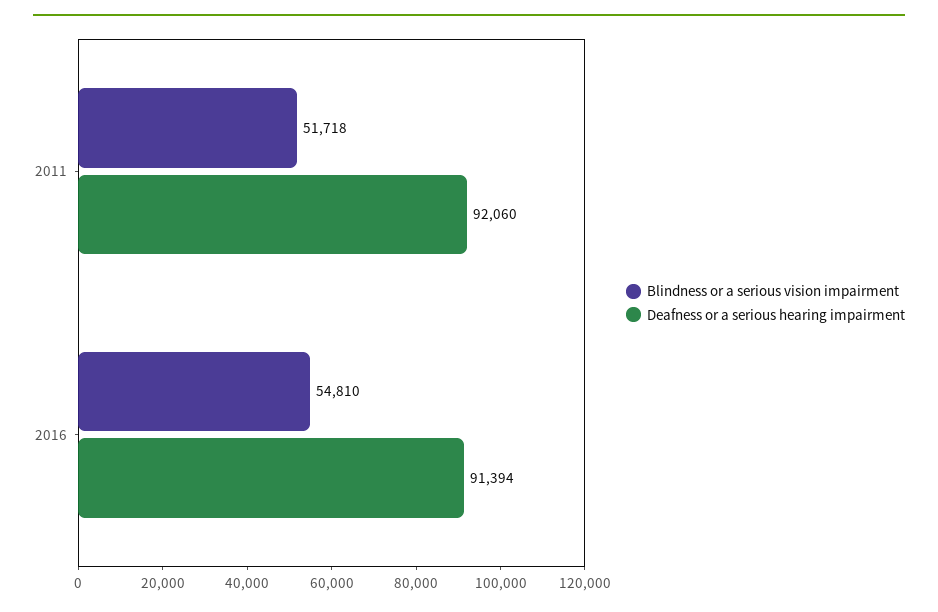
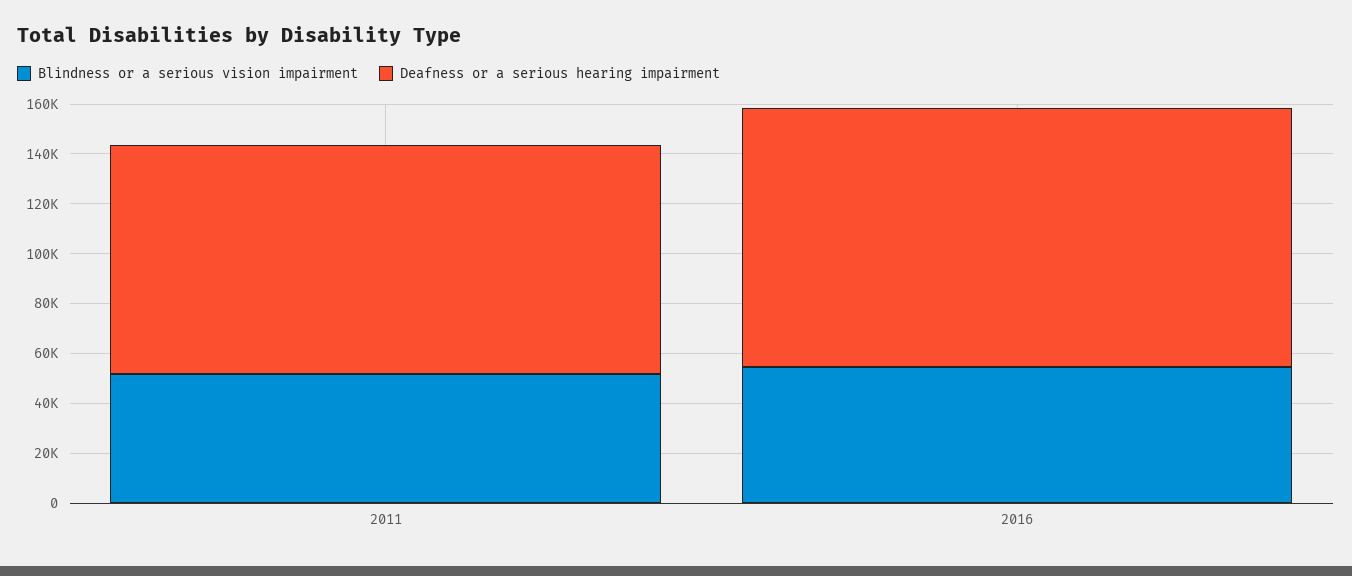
Deafness or a serious hearing impairment, 2016: 91394 -> 105000

